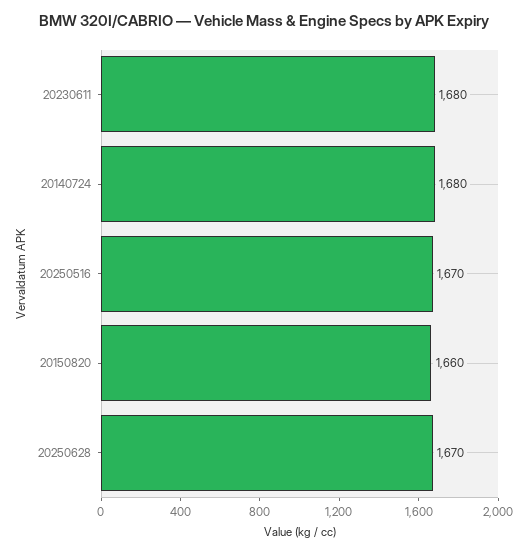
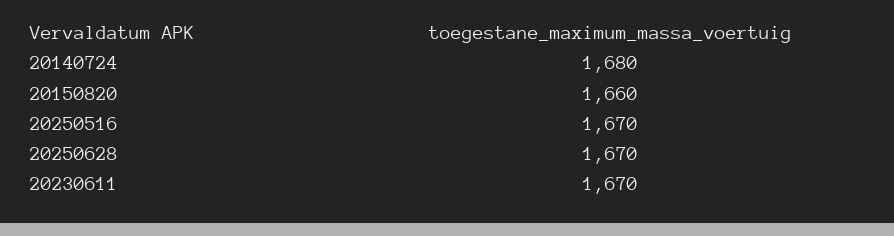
20230611: 1680 -> 1670

